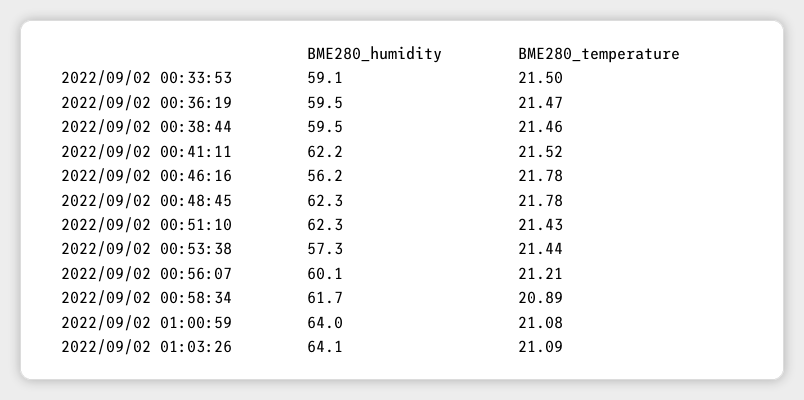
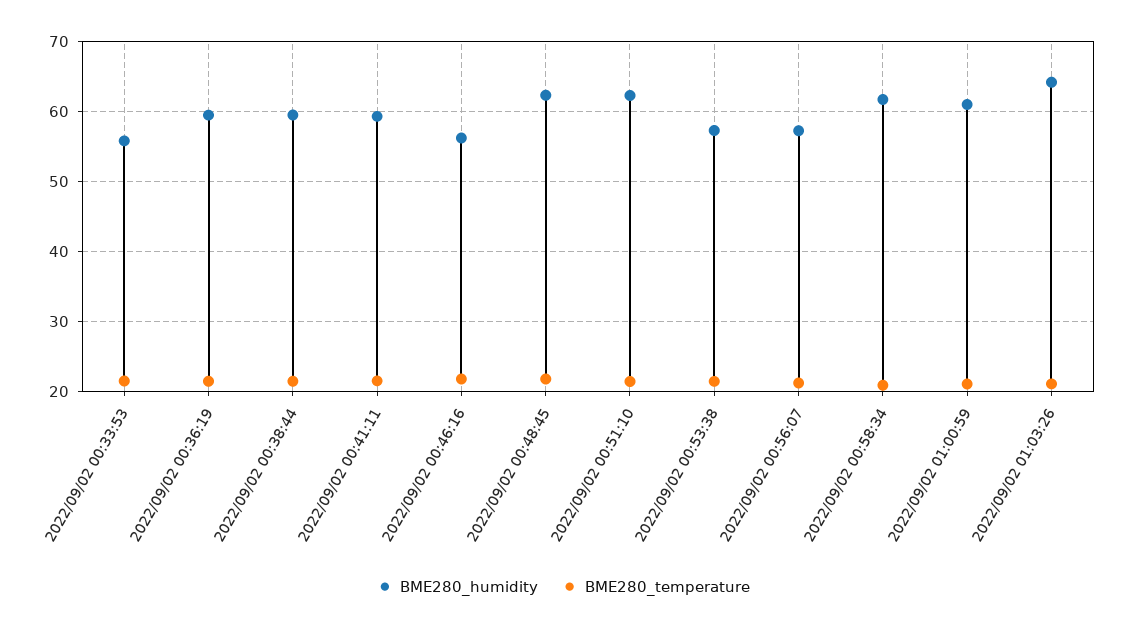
BME280_humidity, 2022/09/02 00:33:53: 59.1 -> 56
BME280_humidity, 2022/09/02 00:41:11: 62.2 -> 59
BME280_humidity, 2022/09/02 00:56:07: 60.1 -> 57
BME280_humidity, 2022/09/02 01:00:59: 64 -> 61

